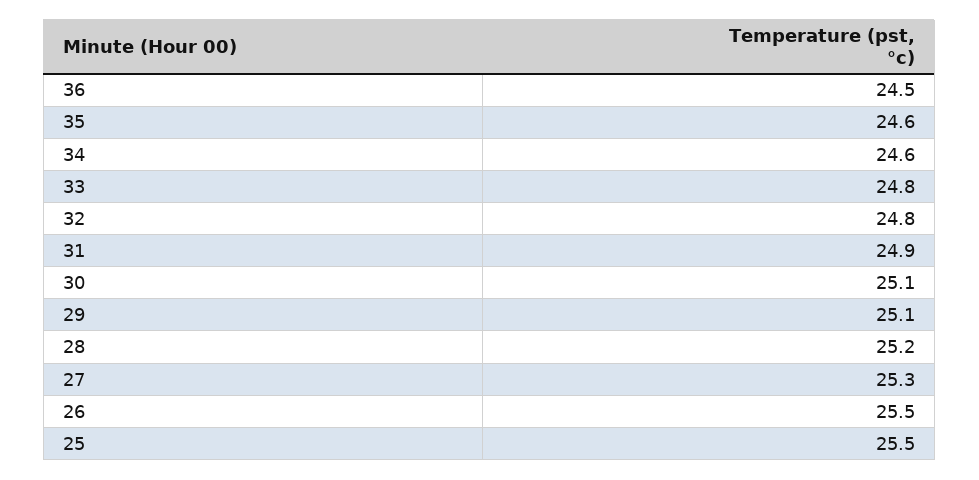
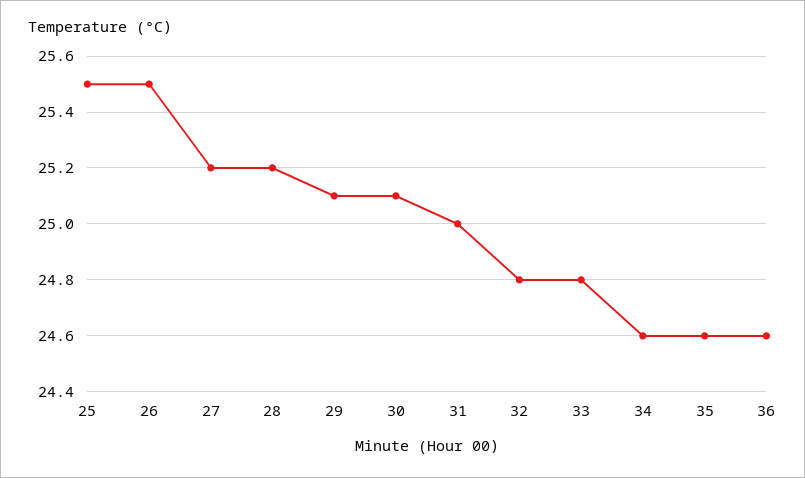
36: 24.5 -> 24.6
31: 24.9 -> 25
27: 25.3 -> 25.2

